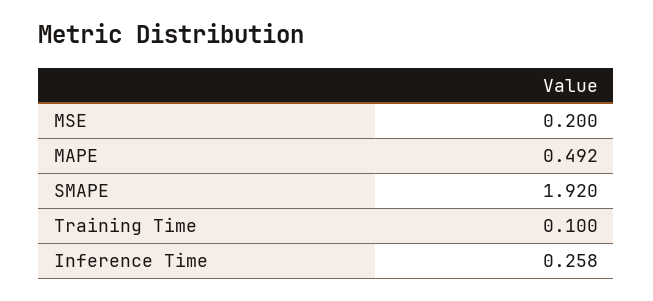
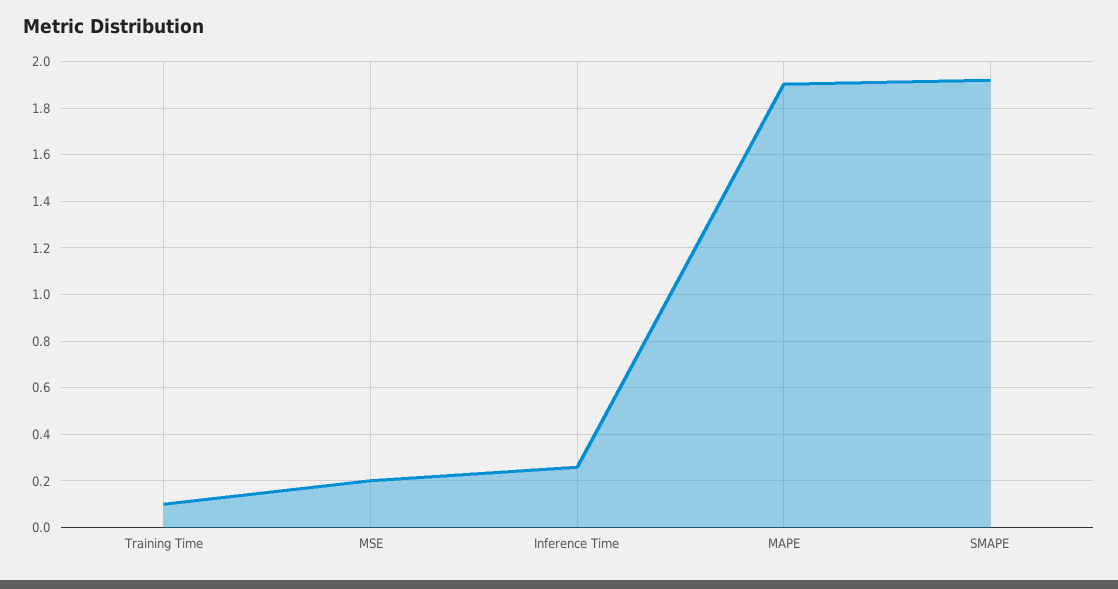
MAPE: 0.492 -> 1.9

